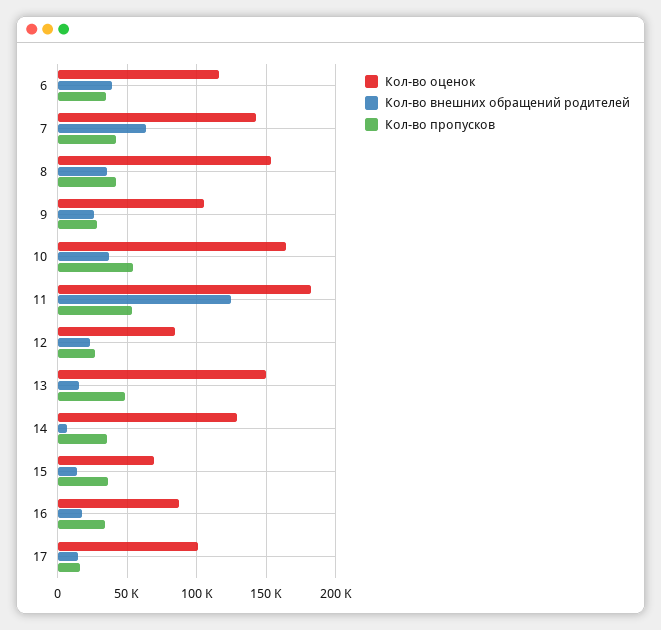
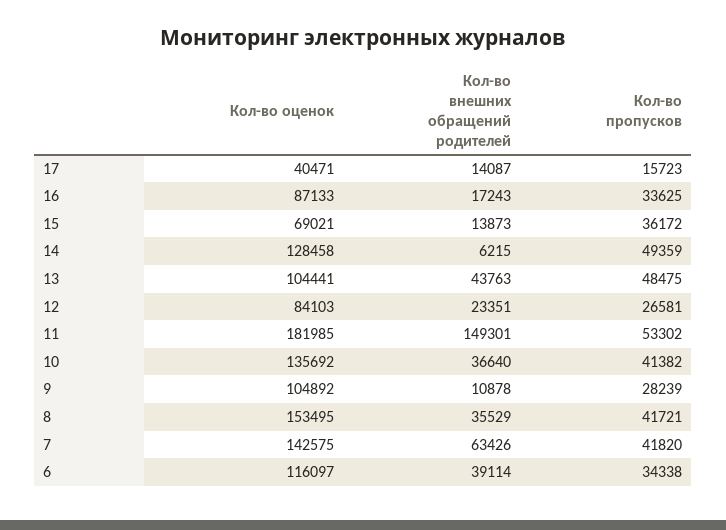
Кол-во внешних обращений родителей, 9: 25000 -> 10878
Кол-во оценок, 10: 165000 -> 135692
Кол-во пропусков, 10: 55000 -> 41382
Кол-во внешних обращений родителей, 11: 125000 -> 149301
Кол-во оценок, 13: 150000 -> 104441
Кол-во внешних обращений родителей, 13: 15000 -> 43763
Кол-во пропусков, 14: 35000 -> 49359
Кол-во оценок, 17: 100000 -> 40471

